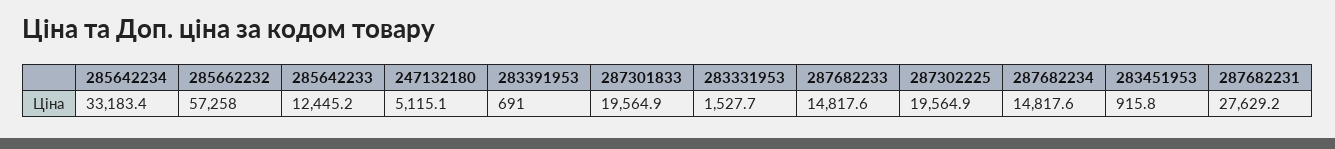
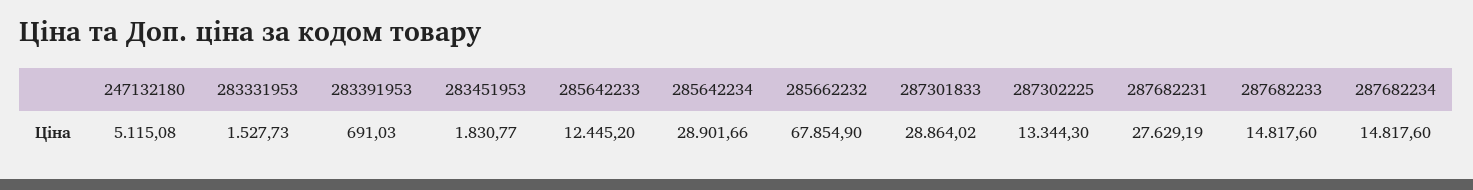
285642234: 33183.4 -> 28901.66
285662232: 57258 -> 67854.9
287301833: 19564.9 -> 28864.02
287302225: 19564.9 -> 13344.3
283451953: 915.8 -> 1830.77

